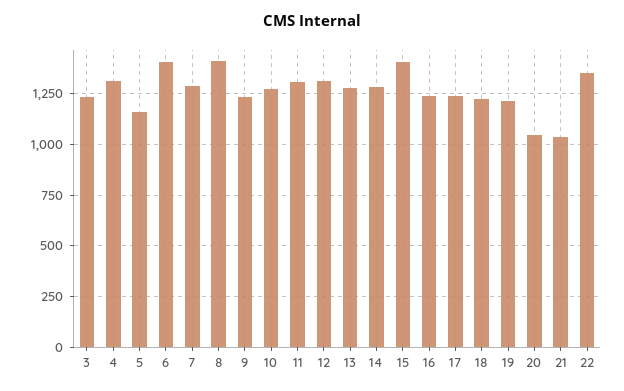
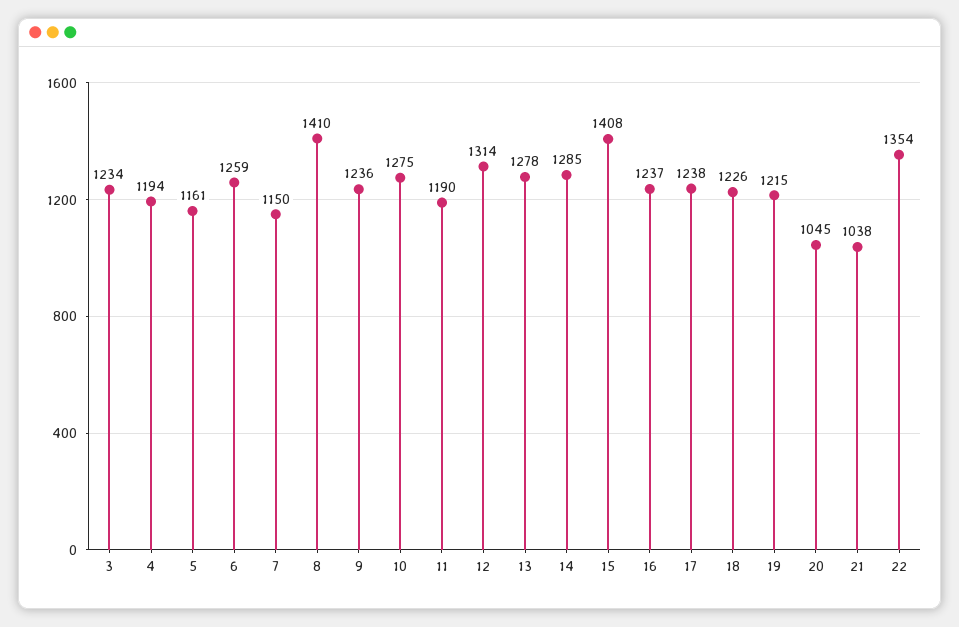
4: 1300 -> 1194
6: 1400 -> 1259
7: 1300 -> 1150
11: 1300 -> 1190

